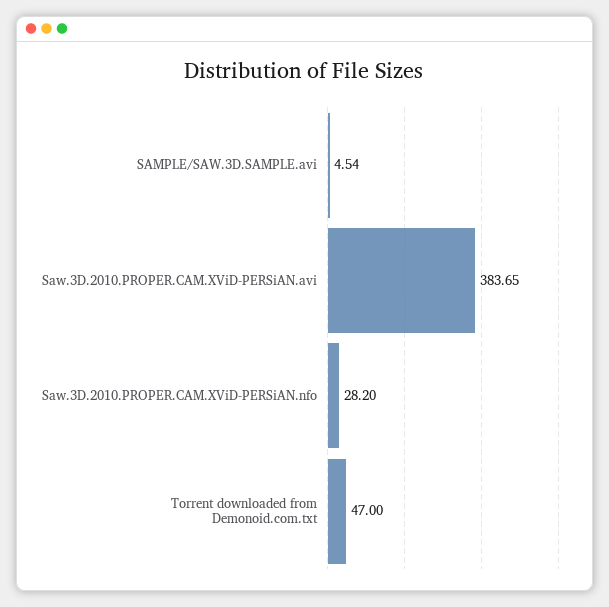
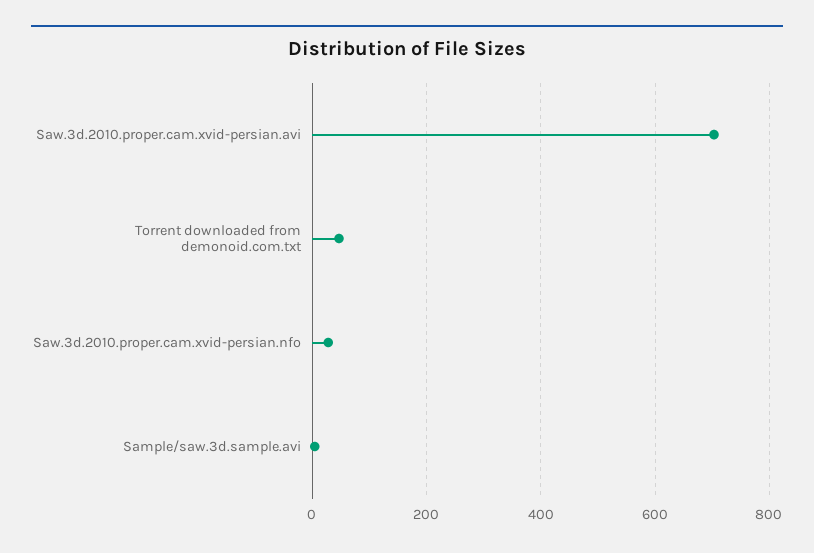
Saw.3D.2010.PROPER.CAM.XViD-PERSiAN.avi: 383.65 -> 700

